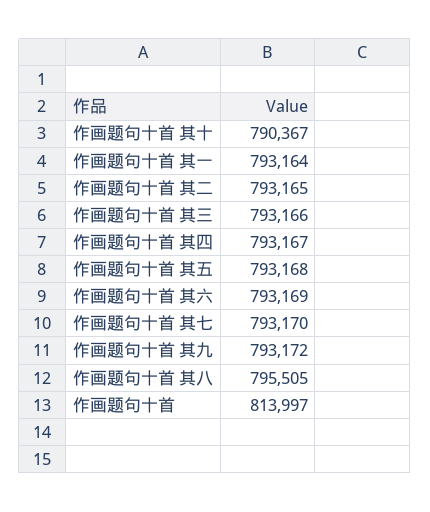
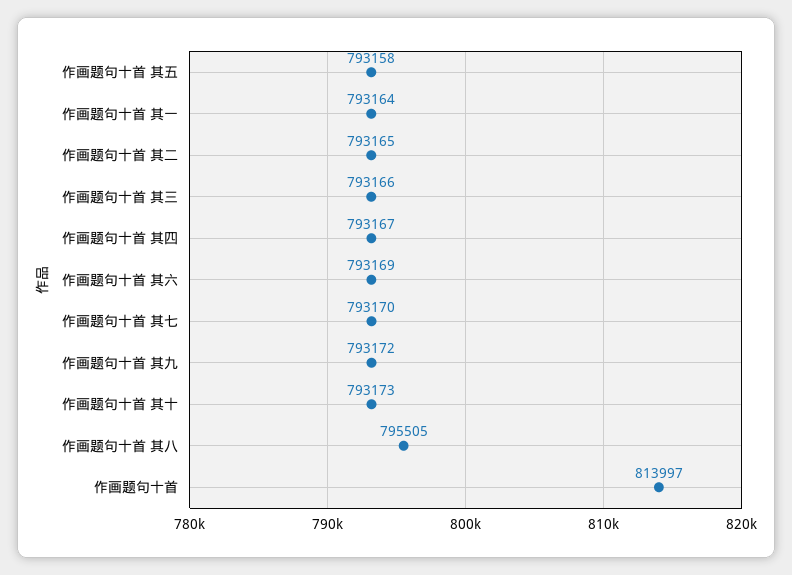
作画题句十首 其十: 790367 -> 793173
作画题句十首 其五: 793168 -> 793158

